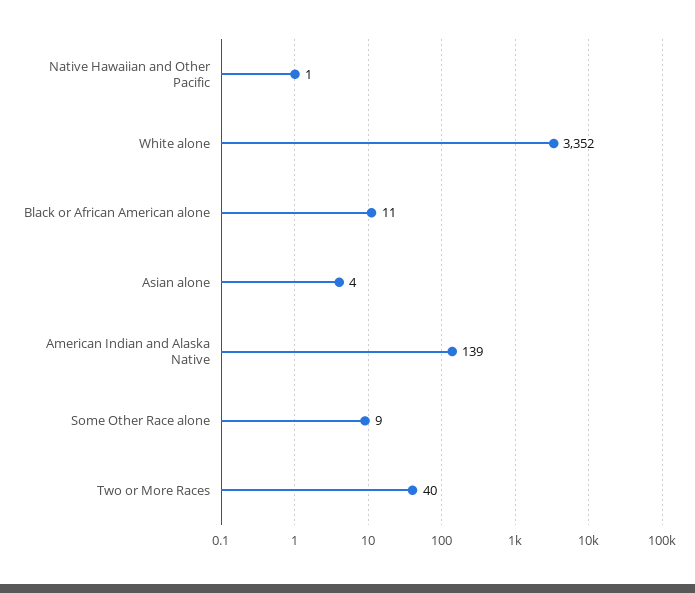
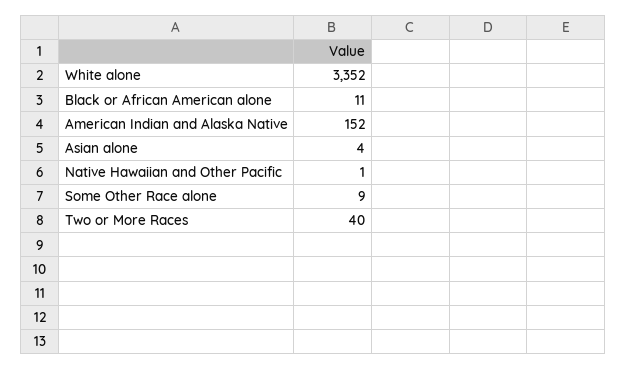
American Indian and Alaska Native: 139 -> 152

